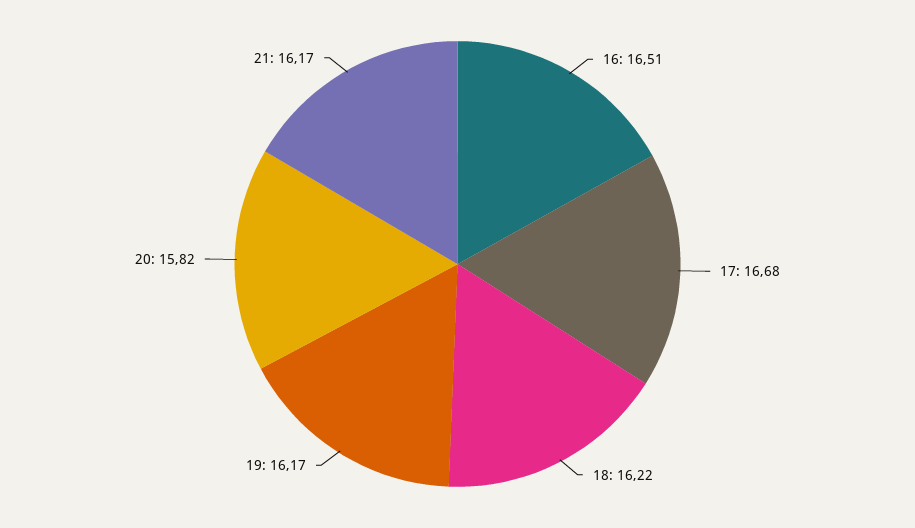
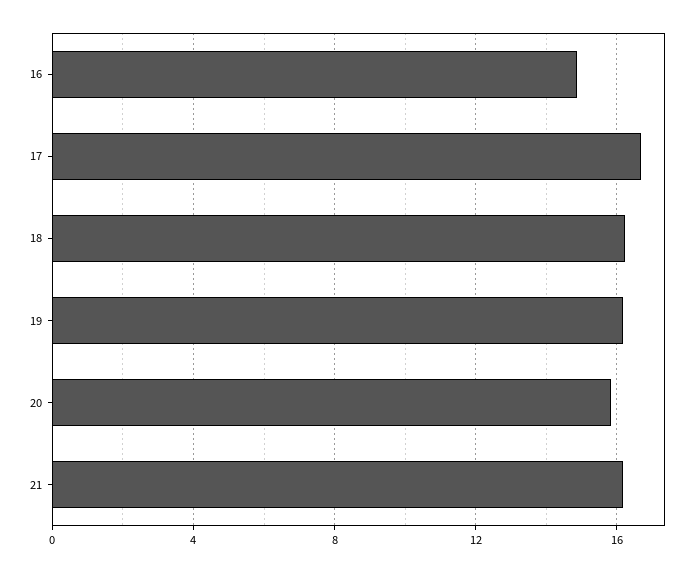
16: 16.51 -> 15

